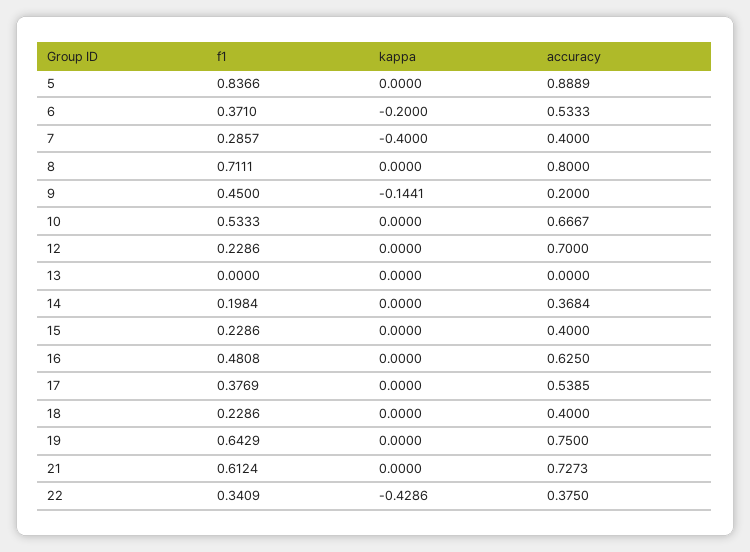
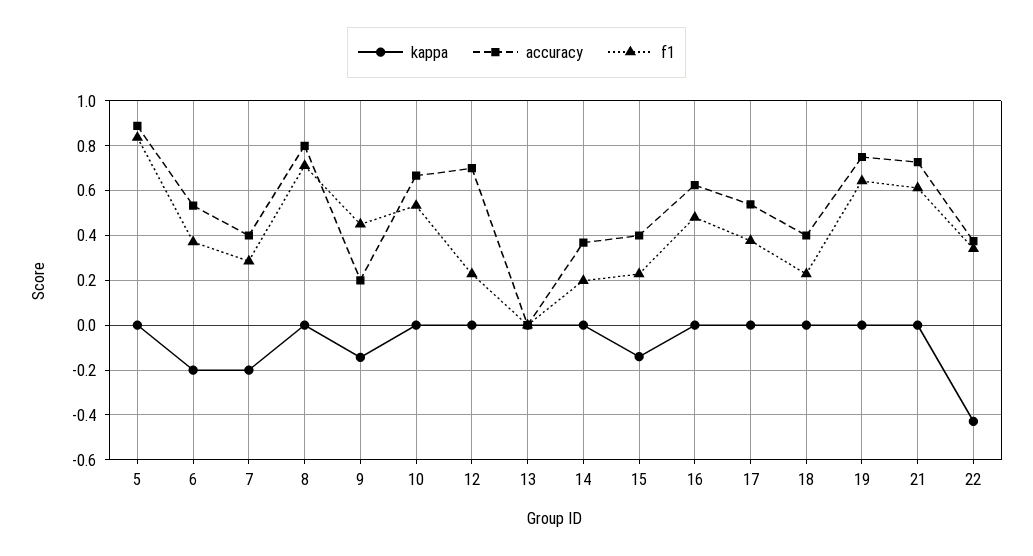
kappa, 7: -0.4 -> -0.2
kappa, 15: 0 -> -0.15

